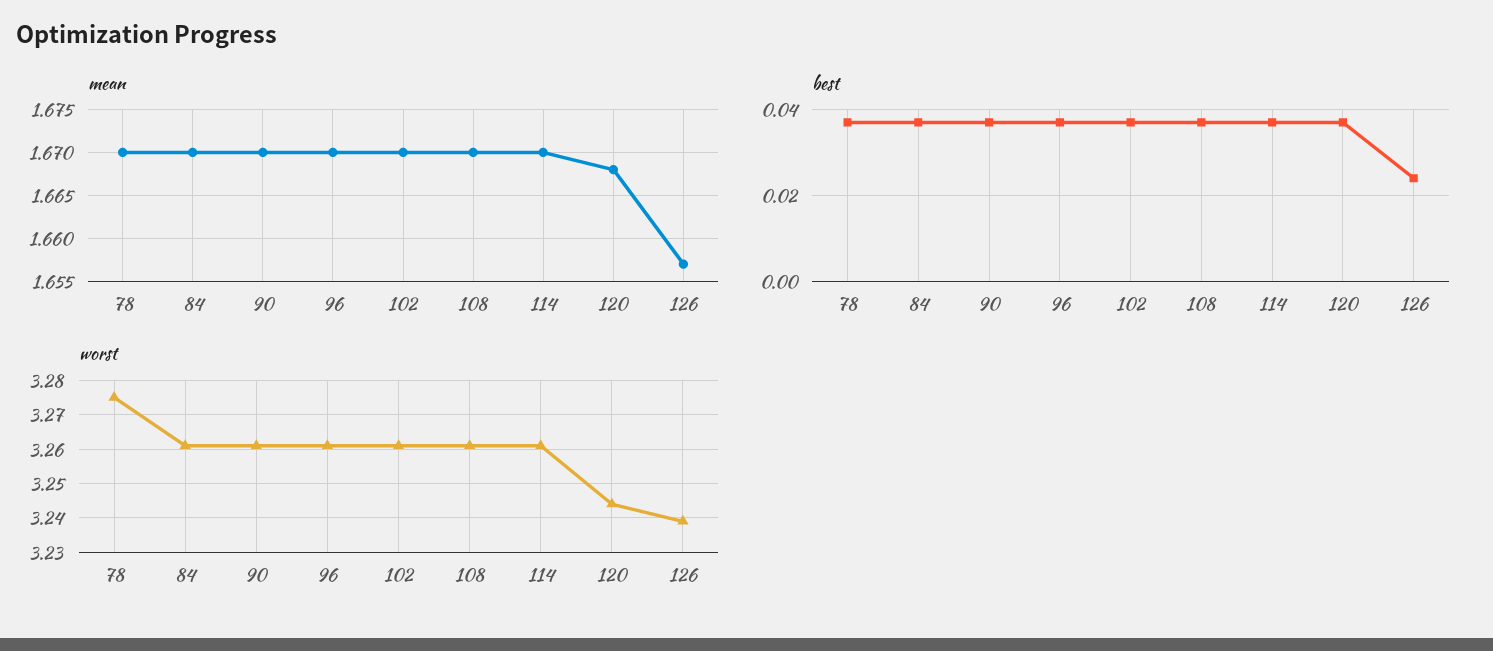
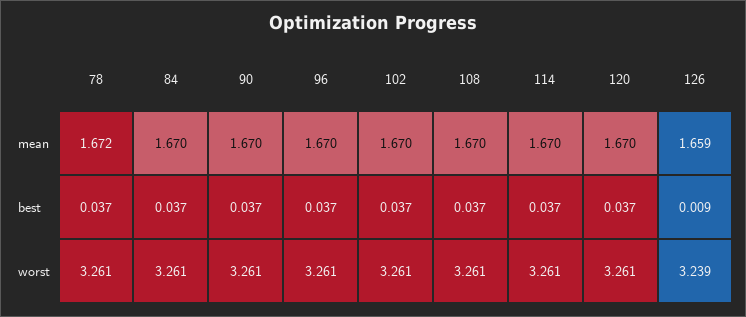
mean, 78: 1.67 -> 1.672
mean, 120: 1.668 -> 1.67
mean, 126: 1.657 -> 1.659
best, 126: 0.025 -> 0.009
worst, 78: 3.275 -> 3.261
worst, 120: 3.245 -> 3.261

